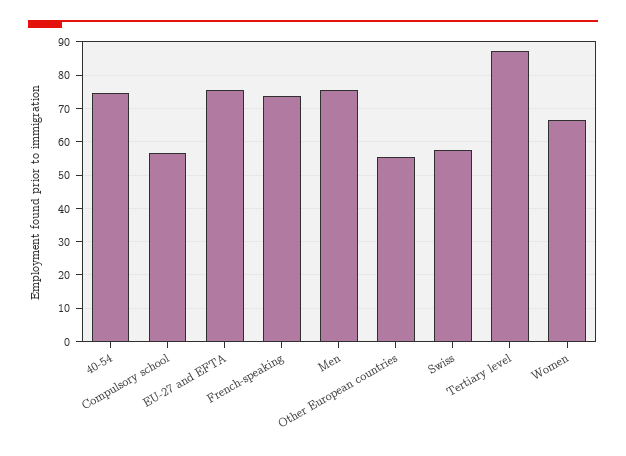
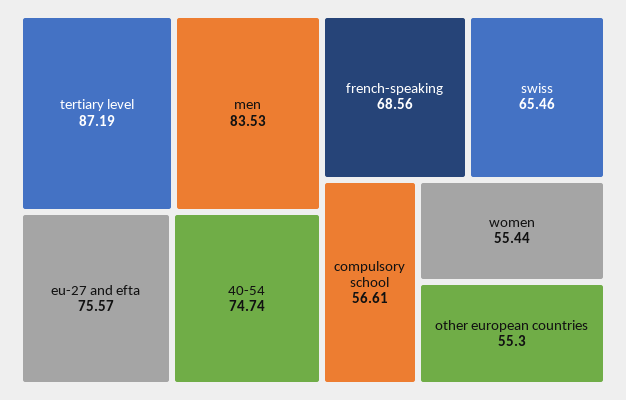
French-speaking: 74 -> 68.56
Men: 76 -> 83.53
Swiss: 58 -> 65.46
Women: 66 -> 55.44

